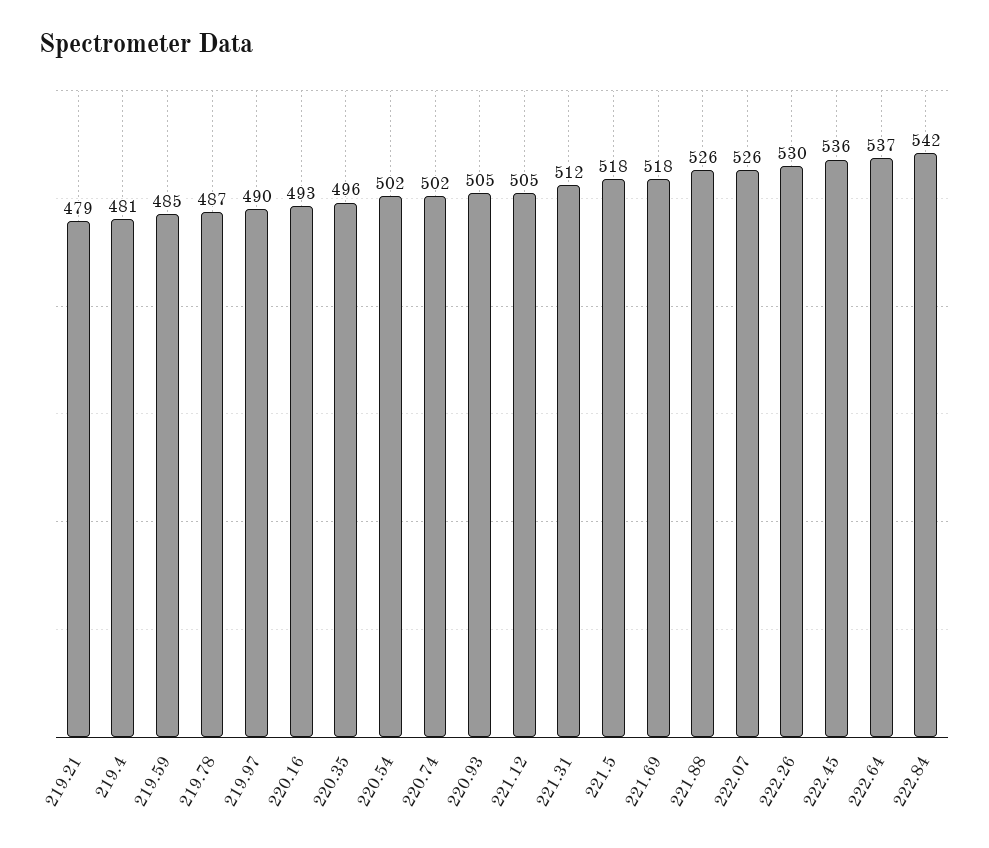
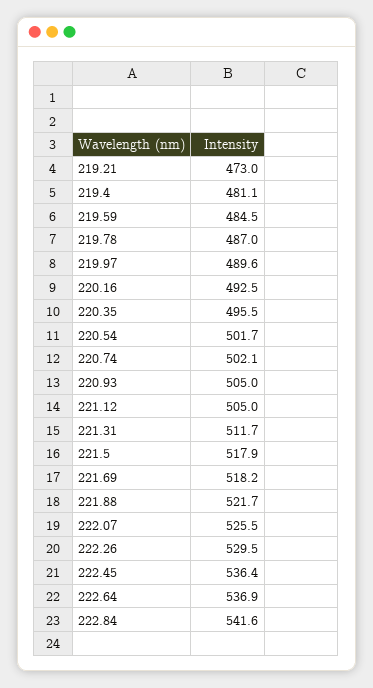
219.21: 479 -> 473
221.88: 526 -> 521.7

